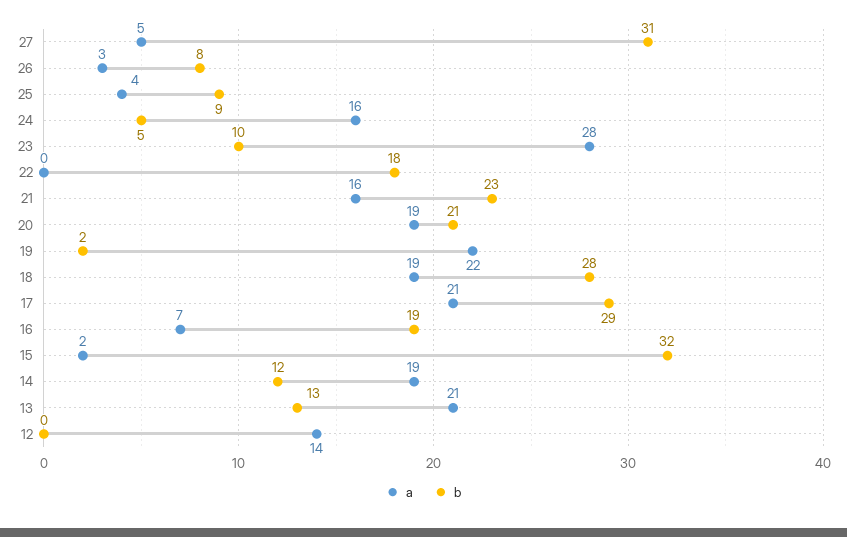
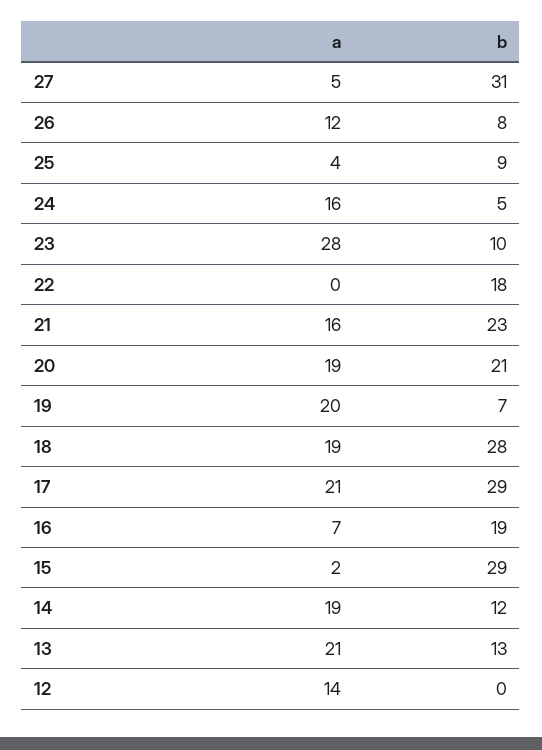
a, 26: 3 -> 12
a, 19: 22 -> 20
b, 19: 2 -> 7
b, 15: 32 -> 29

